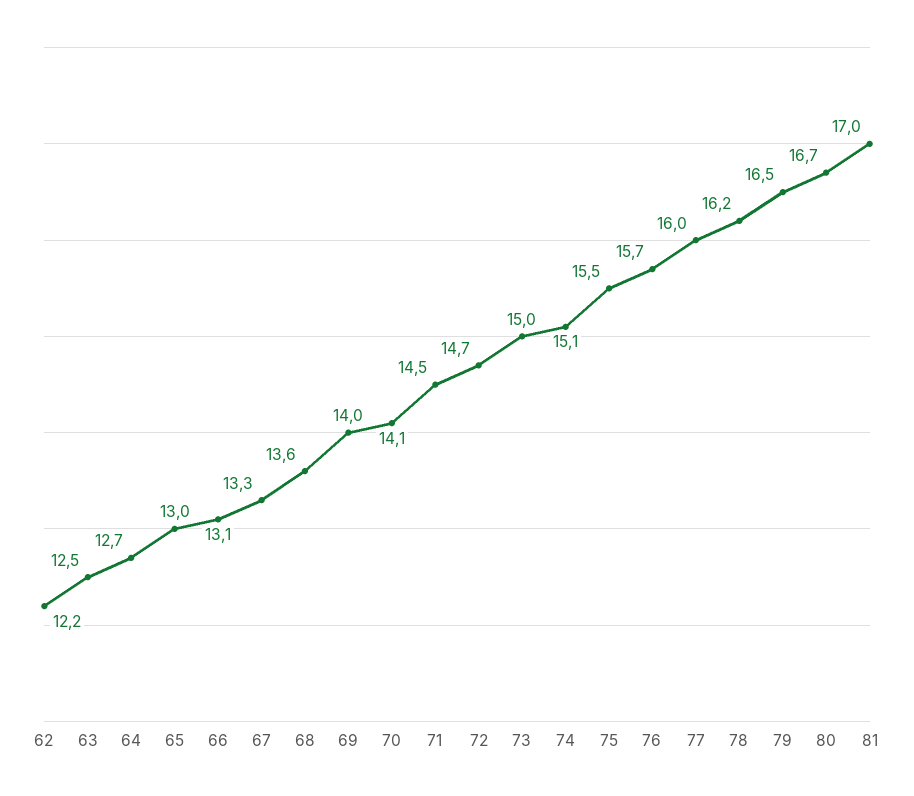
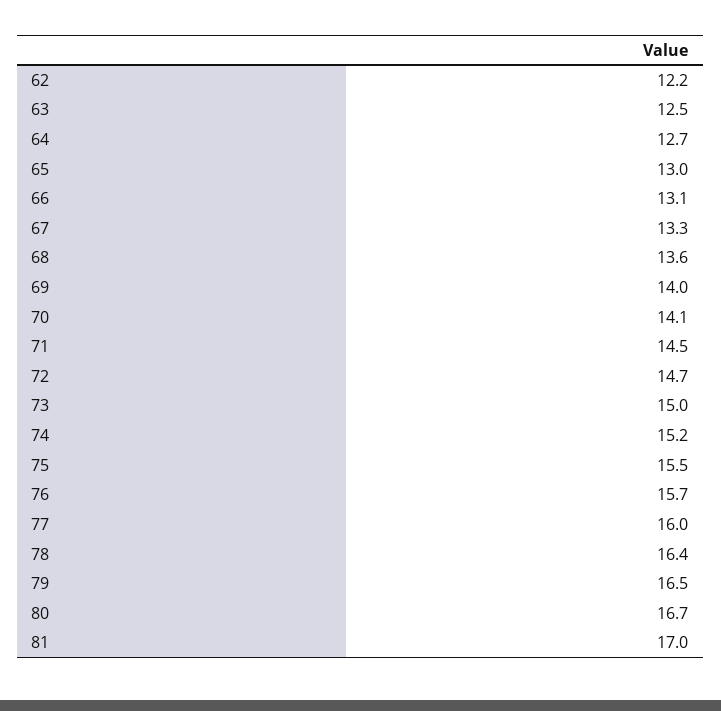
74: 15.1 -> 15.2
78: 16.2 -> 16.4

